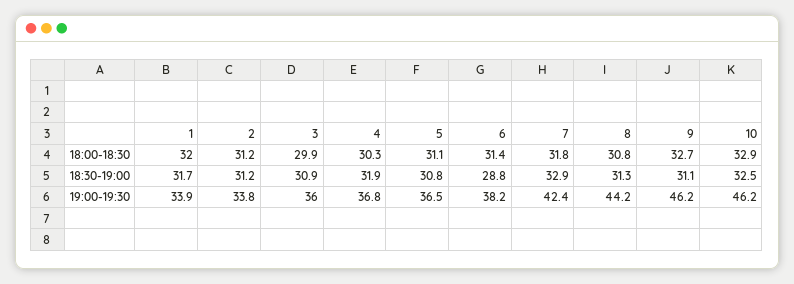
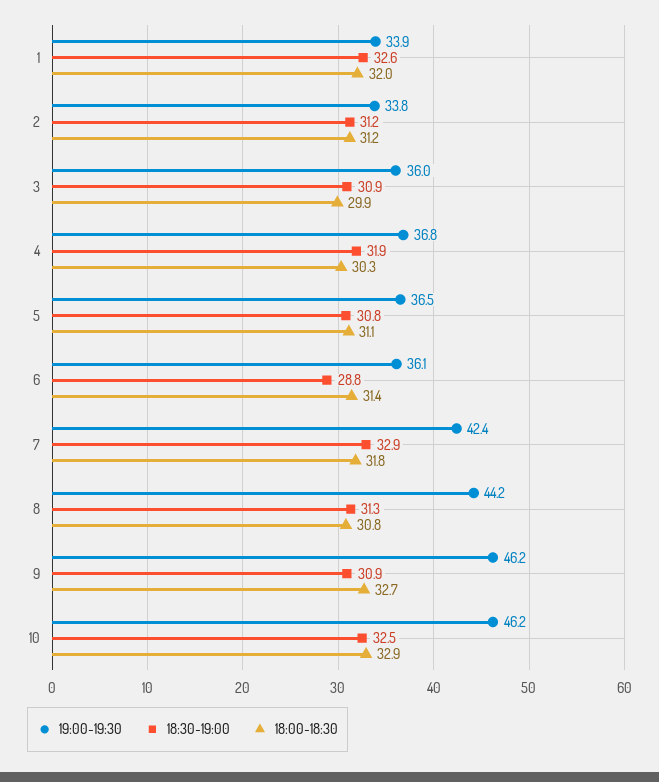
18:30-19:00, 1: 31.7 -> 32.6
18:30-19:00, 9: 31.1 -> 30.9
19:00-19:30, 6: 38.2 -> 36.1

